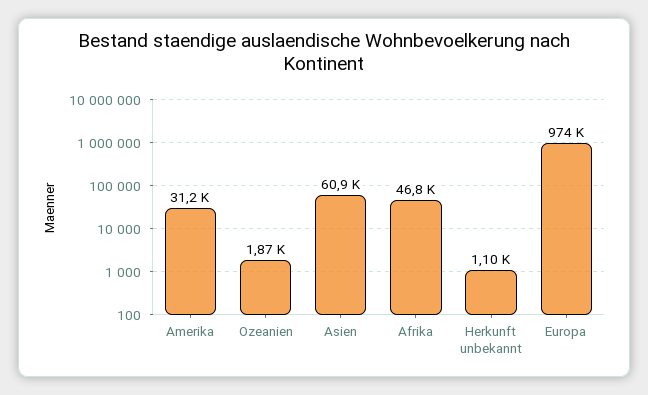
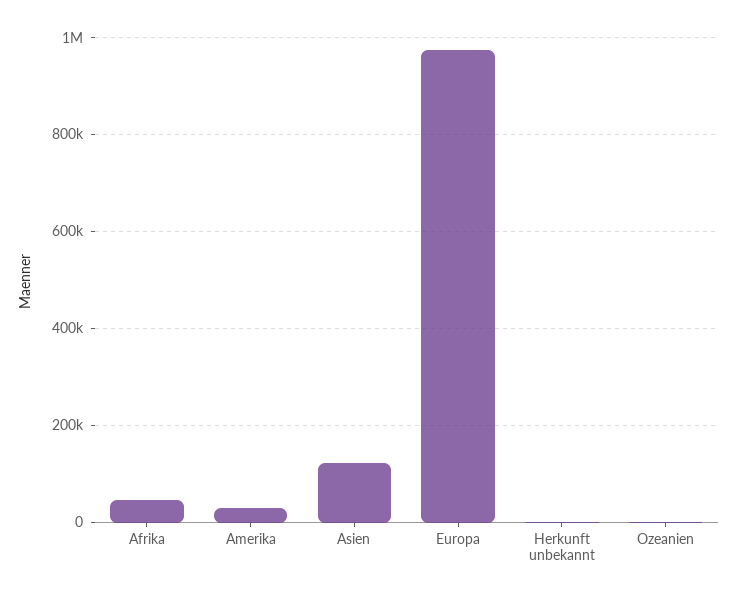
Asien: 60900 -> 120000

